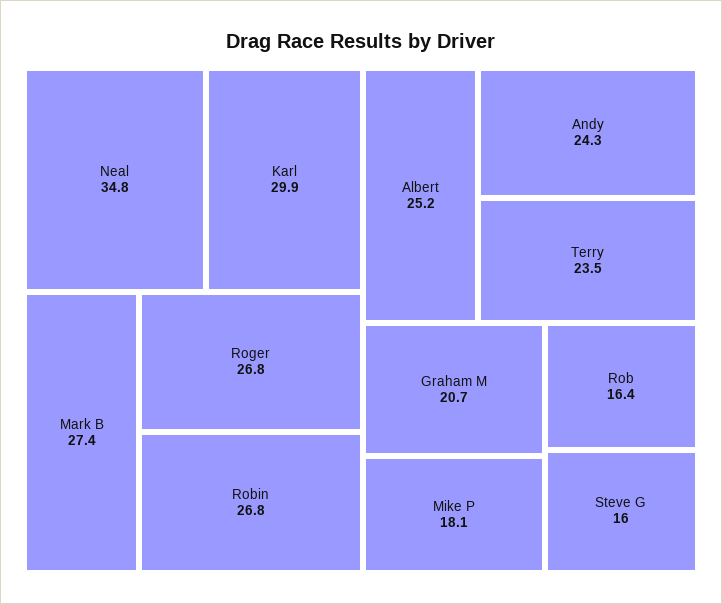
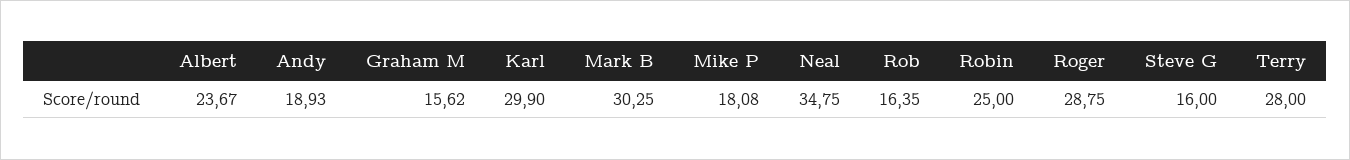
Mark B: 27.4 -> 30.25
Roger: 26.8 -> 28.75
Robin: 26.8 -> 25
Albert: 25.2 -> 23.67
Andy: 24.3 -> 18.93
Terry: 23.5 -> 28
Graham M: 20.7 -> 15.62

